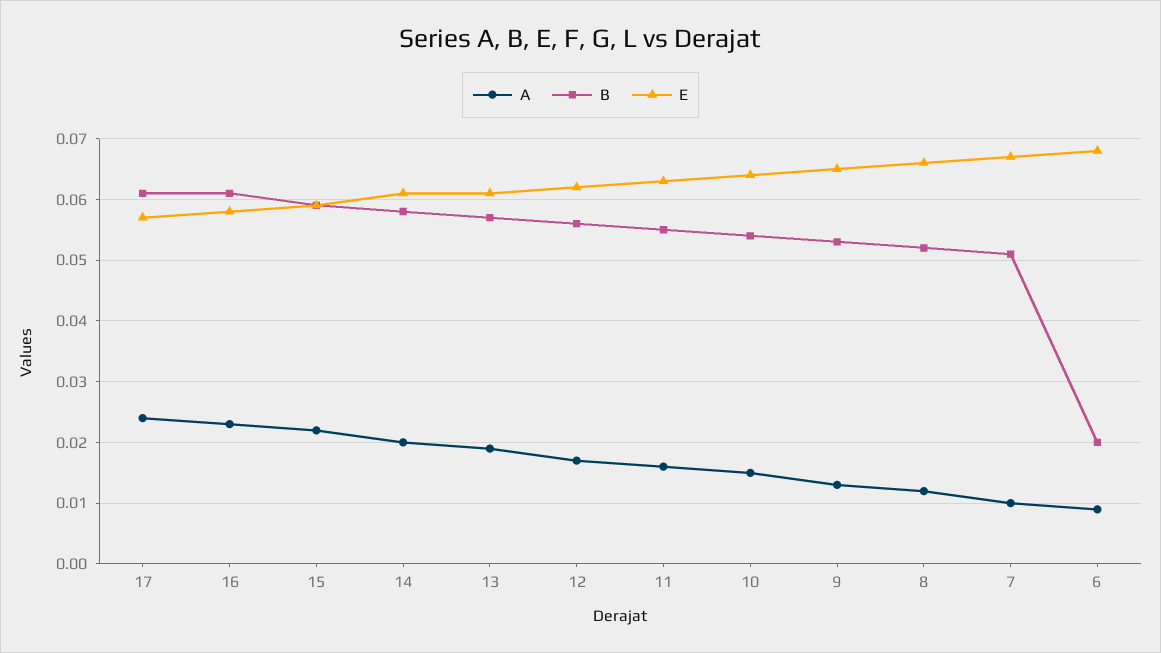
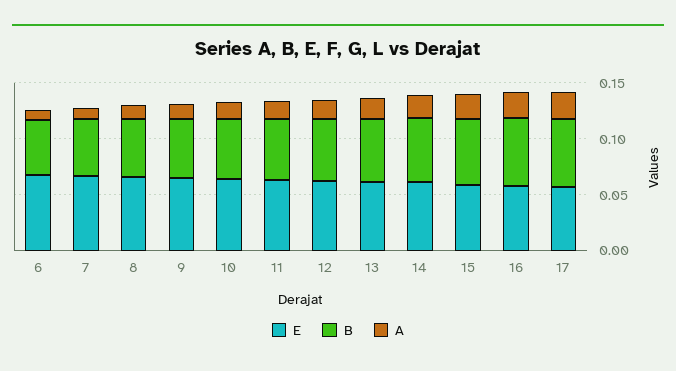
B, 6: 0.02 -> 0.05

